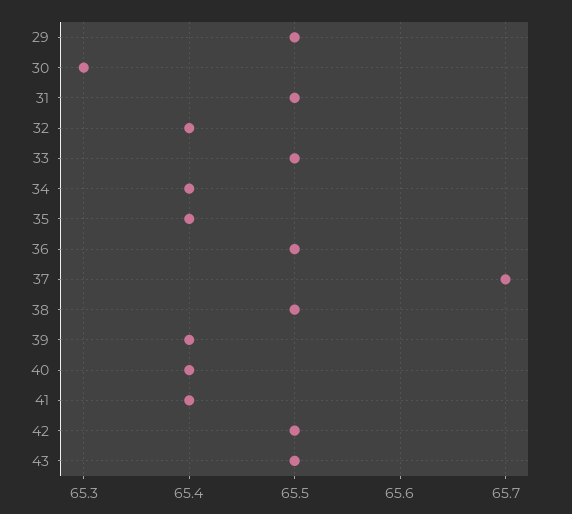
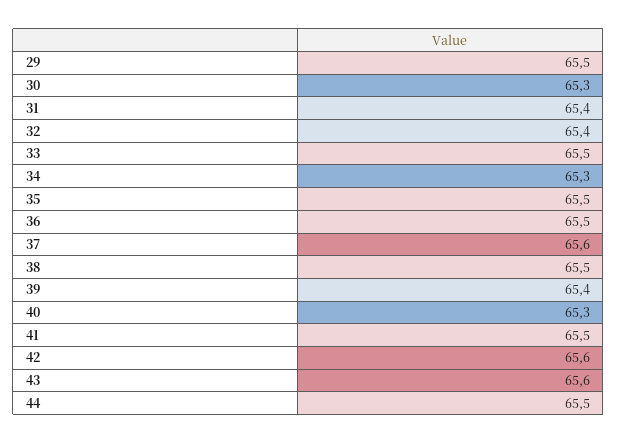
31: 65.5 -> 65.4
34: 65.4 -> 65.3
35: 65.4 -> 65.5
37: 65.7 -> 65.6
40: 65.4 -> 65.3
41: 65.4 -> 65.5
42: 65.5 -> 65.6
43: 65.5 -> 65.6
44: none -> 65.5

